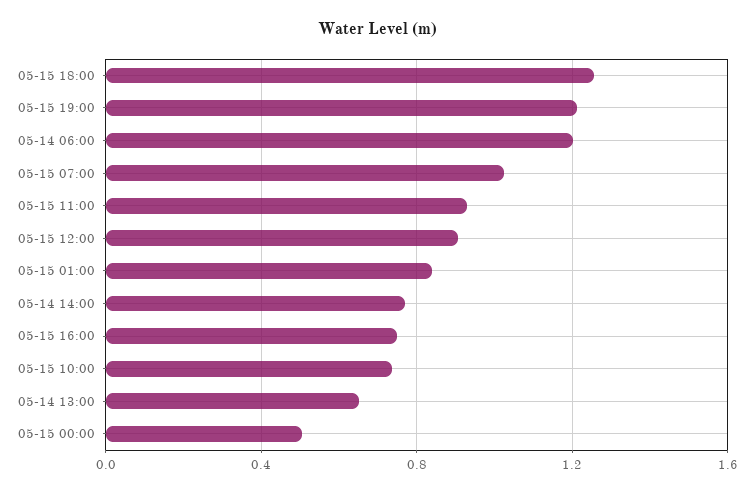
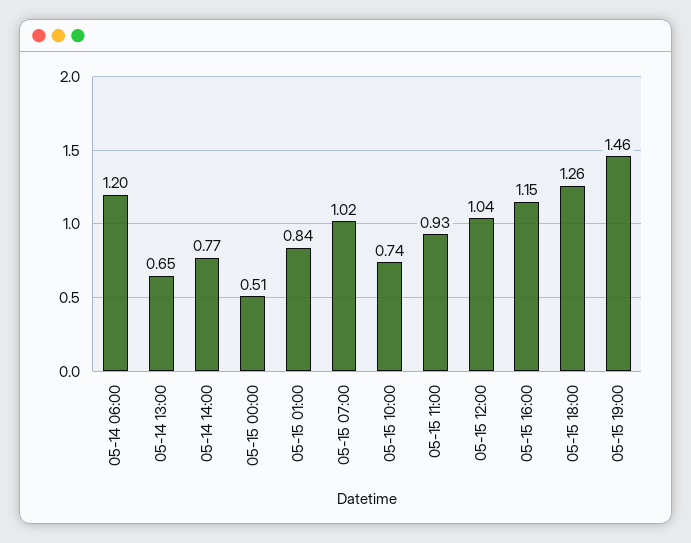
05-15 19:00: 1.2 -> 1.46
05-15 12:00: 0.9 -> 1.04
05-15 16:00: 0.75 -> 1.15

